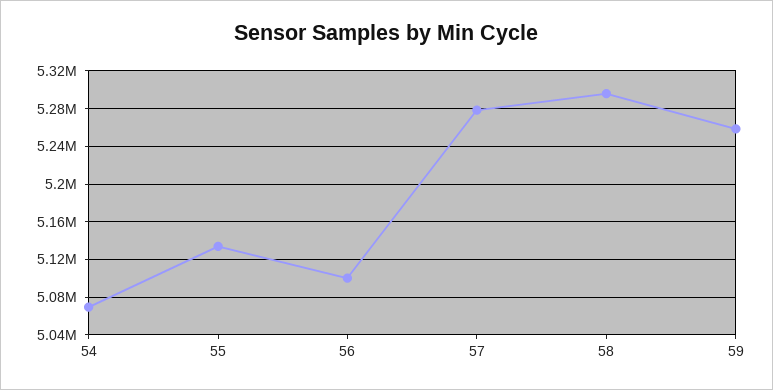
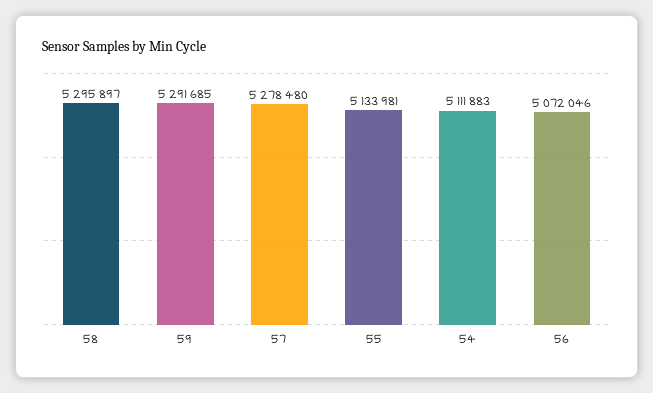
54: 5070000 -> 5111883
56: 5100000 -> 5072046
59: 5260000 -> 5291685

